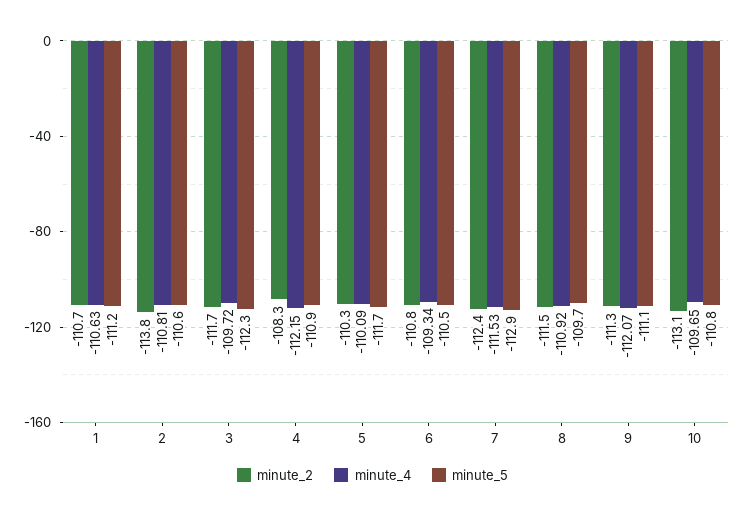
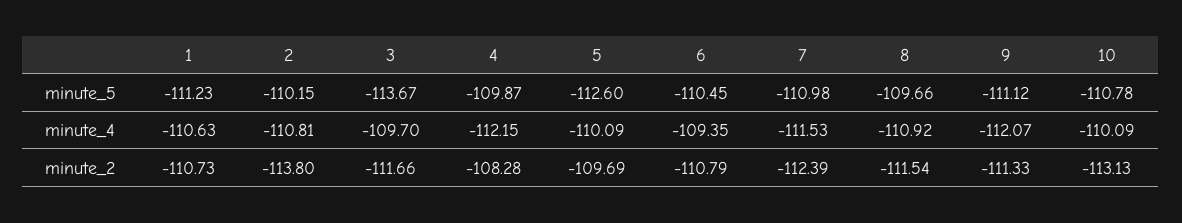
minute_5, 2: -110.6 -> -110.15
minute_4, 3: -109.72 -> -109.7
minute_5, 3: -112.3 -> -113.67
minute_5, 4: -110.9 -> -109.87
minute_2, 5: -110.3 -> -109.69
minute_5, 5: -111.7 -> -112.6
minute_4, 6: -109.34 -> -109.35
minute_5, 7: -112.9 -> -110.98
minute_4, 10: -109.65 -> -110.09

